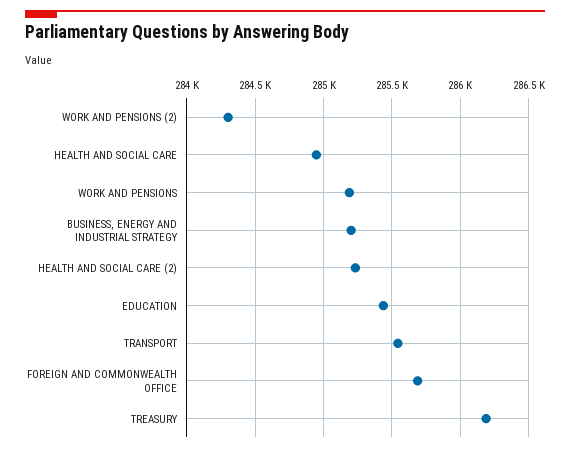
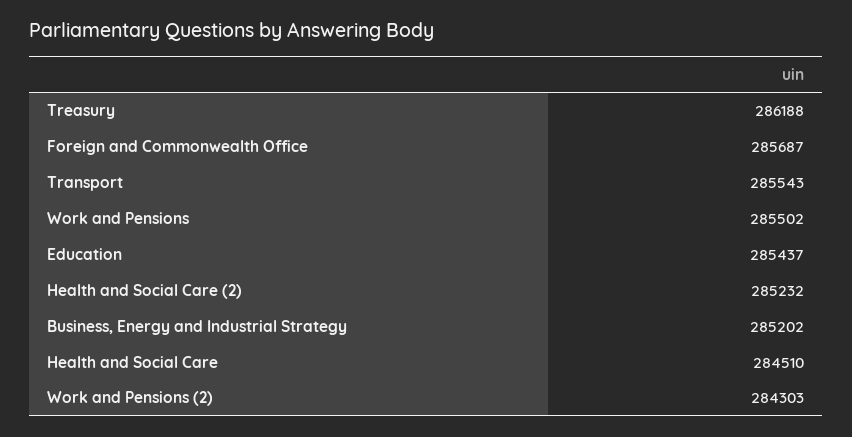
HEALTH AND SOCIAL CARE: 284950 -> 284510
WORK AND PENSIONS: 285200 -> 285502

